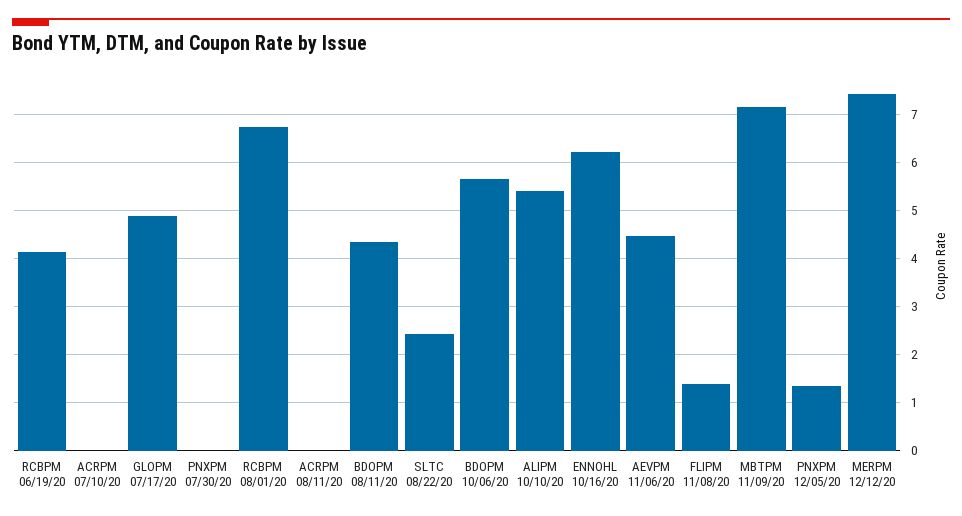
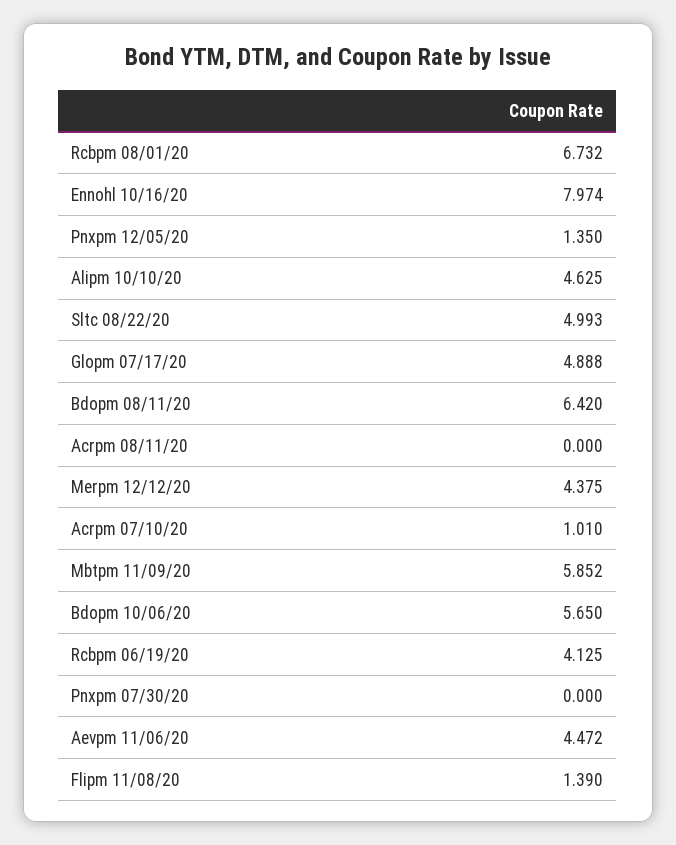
ACRPM 07/10/20: 0 -> 1.01
BDOPM 08/11/20: 4.4 -> 6.42
SLTC 08/22/20: 2.4 -> 4.993
ALIPM 10/10/20: 5.4 -> 4.625
ENNOHL 10/16/20: 6.2 -> 7.974
MBTPM 11/09/20: 7.2 -> 5.852
MERPM 12/12/20: 7.4 -> 4.375

